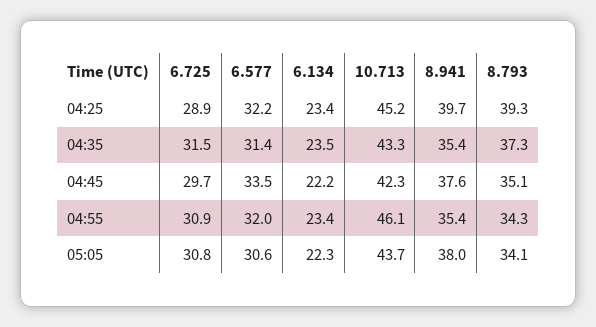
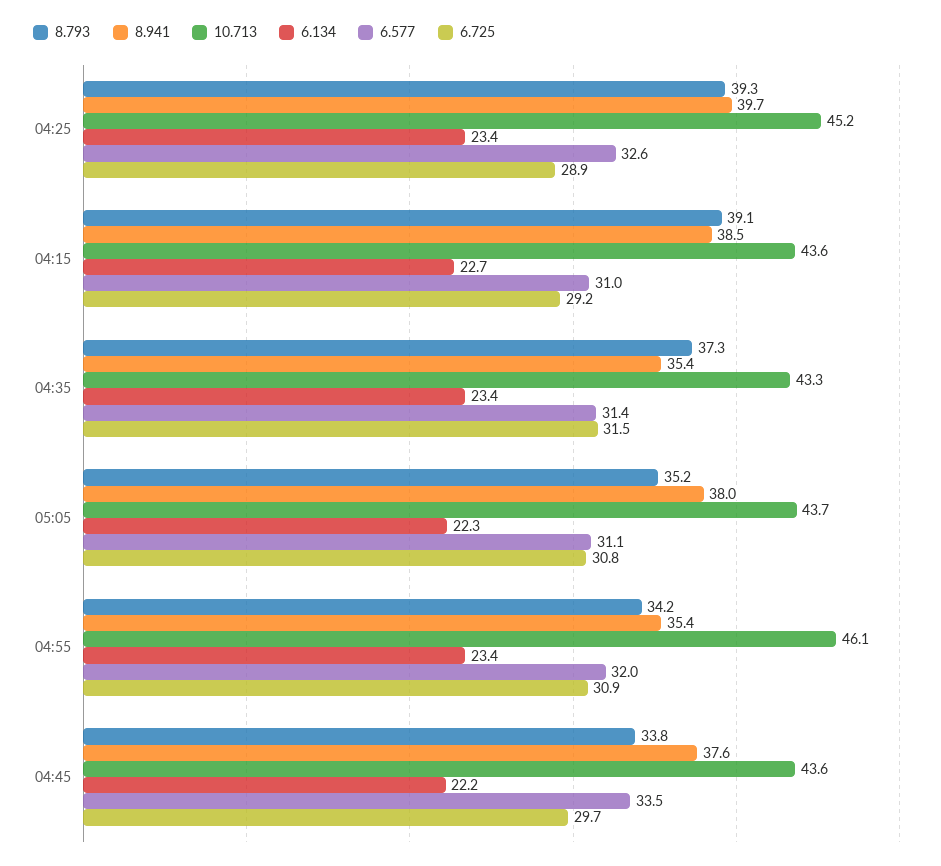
6.577, 04:25: 32.2 -> 32.6
6.134, 04:35: 23.5 -> 23.4
10.713, 04:45: 42.3 -> 43.6
8.793, 04:45: 35.1 -> 33.8
8.793, 04:55: 34.3 -> 34.2
6.577, 05:05: 30.6 -> 31.1
8.793, 05:05: 34.1 -> 35.2
8.793, 04:15: none -> 39.1
8.941, 04:15: none -> 38.5
10.713, 04:15: none -> 43.6
6.134, 04:15: none -> 22.7
6.577, 04:15: none -> 31
6.725, 04:15: none -> 29.2

